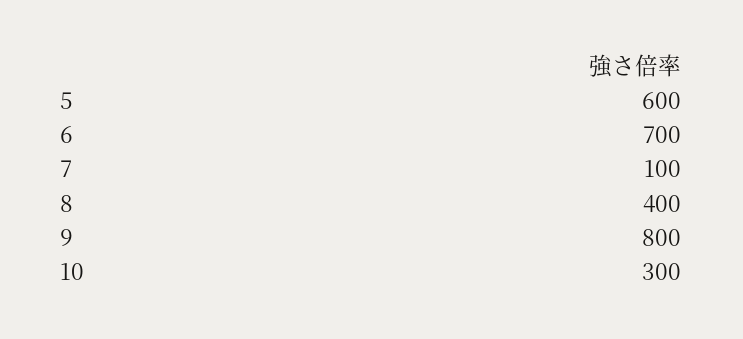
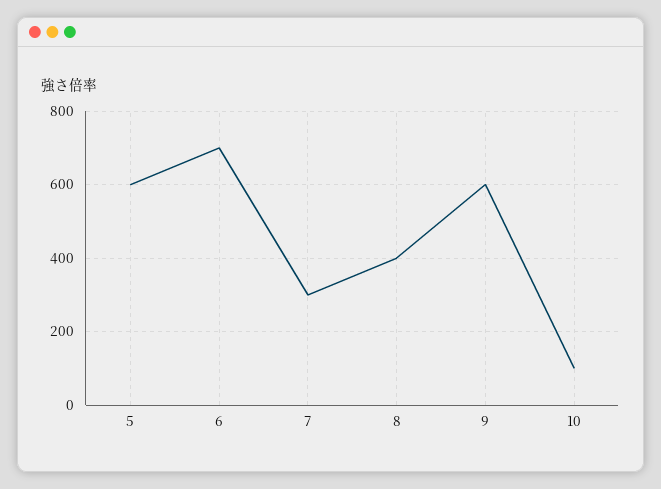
7: 100 -> 300
9: 800 -> 600
10: 300 -> 100

